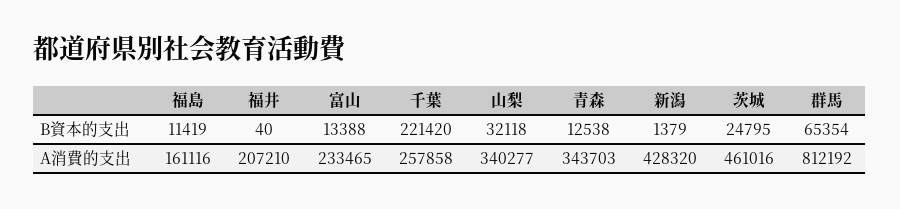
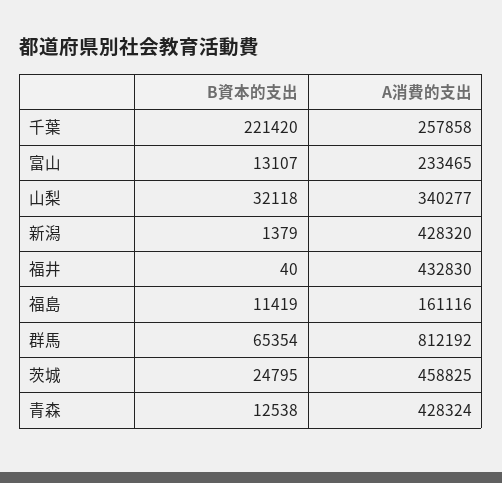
富山, B資本的支出: 13388 -> 13107
福井, A消費的支出: 207210 -> 432830
青森, A消費的支出: 343703 -> 428324
茨城, A消費的支出: 461016 -> 458825

